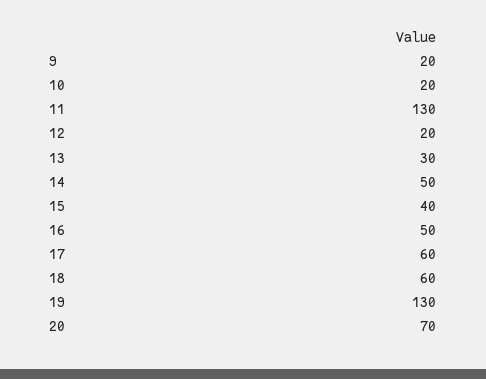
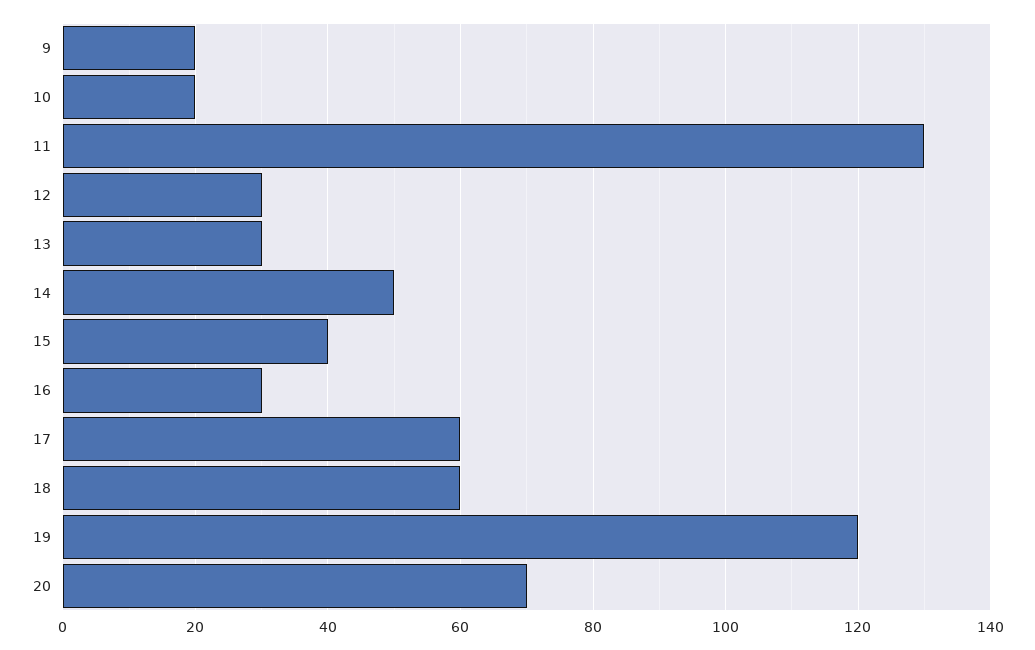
12: 20 -> 30
16: 50 -> 30
19: 130 -> 120

